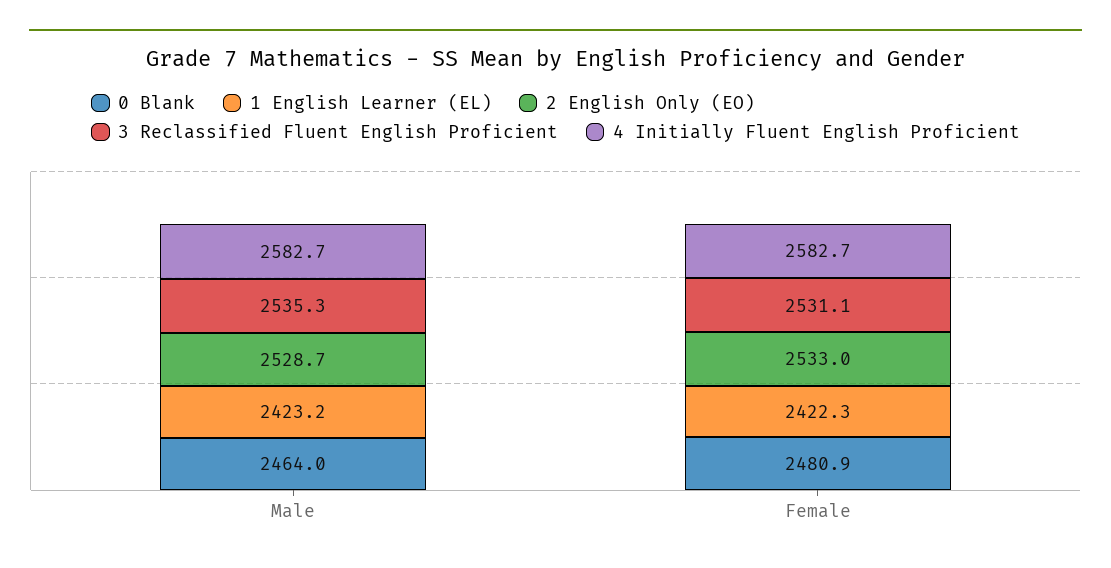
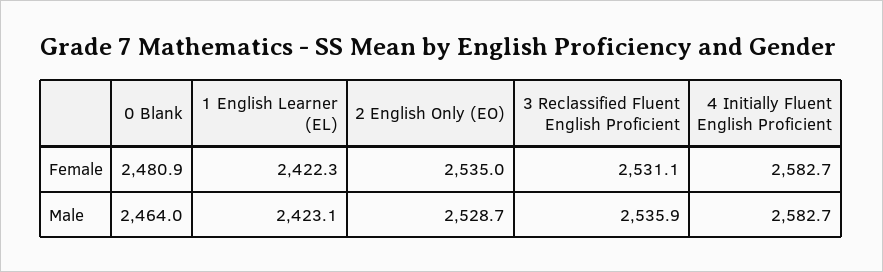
1 English Learner (EL), Male: 2423.2 -> 2423.1
3 Reclassified Fluent English Proficient, Male: 2535.3 -> 2535.9
2 English Only (EO), Female: 2533 -> 2535

